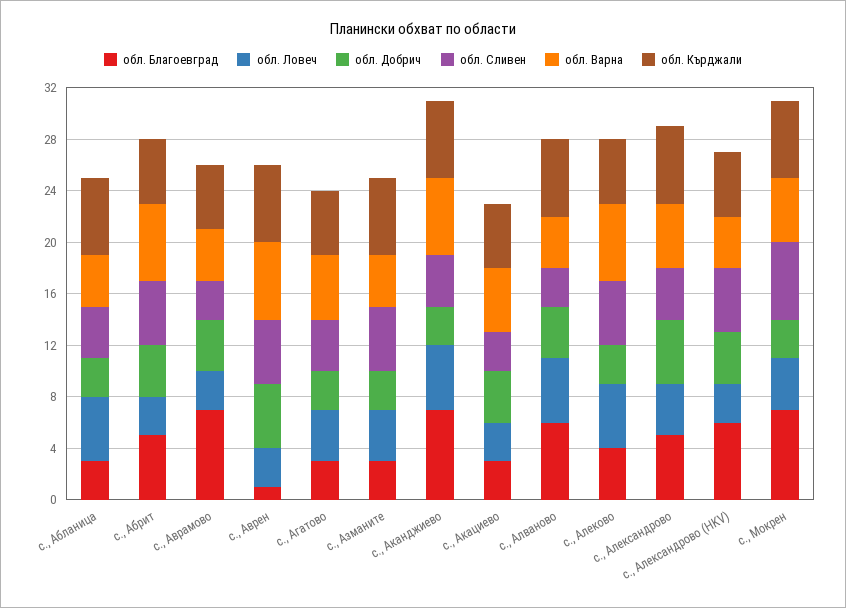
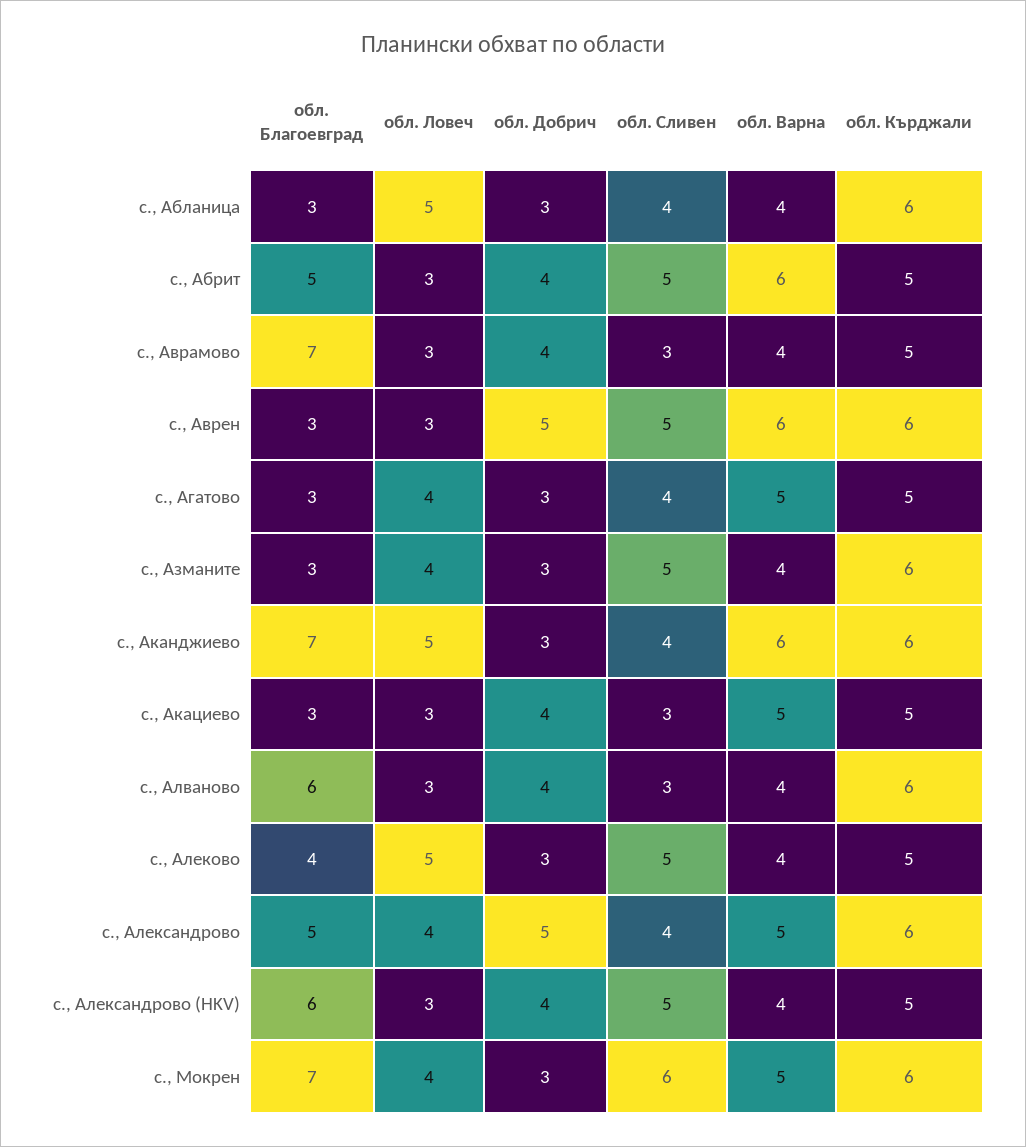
обл. Благоевград, с., Аврен: 1 -> 3
обл. Ловеч, с., Алваново: 5 -> 3
обл. Варна, с., Алеково: 6 -> 4

